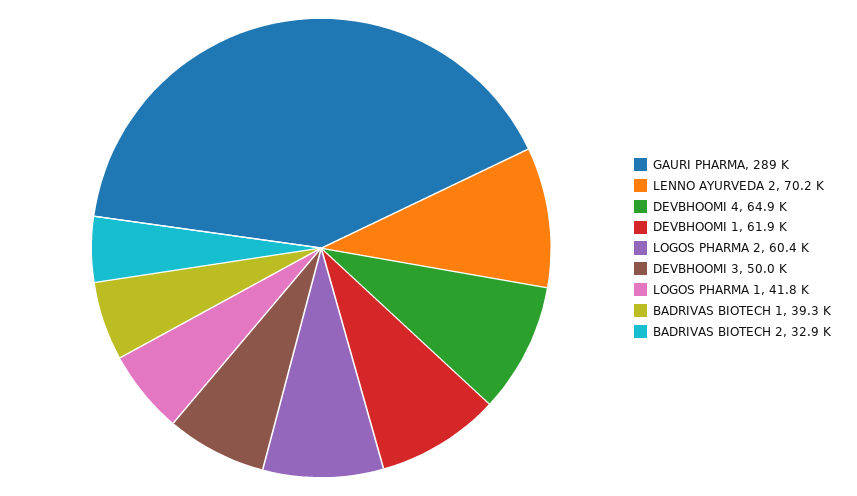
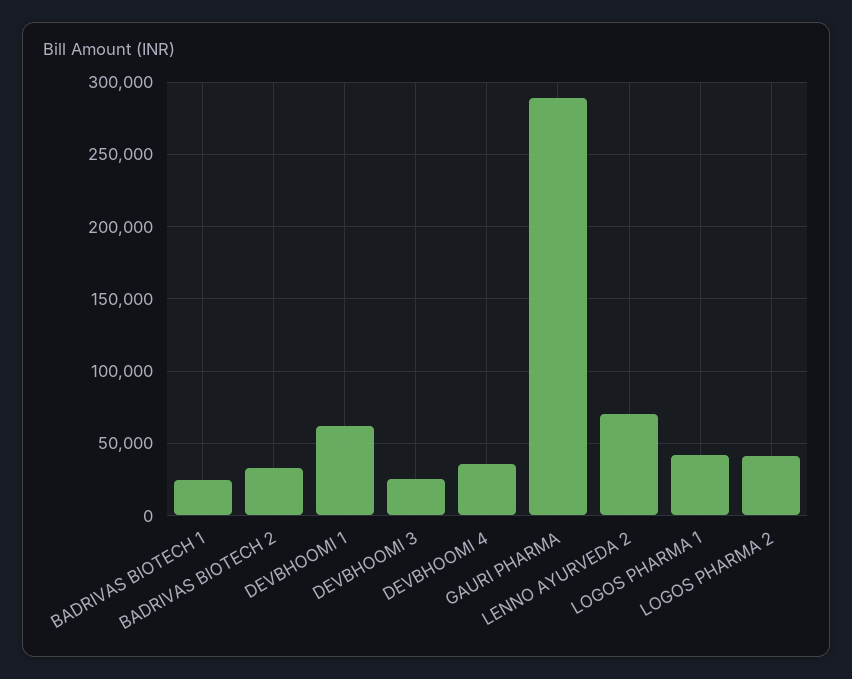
DEVBHOOMI 4: 64900 -> 35000
LOGOS PHARMA 2: 60400 -> 40000
DEVBHOOMI 3: 50000 -> 25000
BADRIVAS BIOTECH 1: 39300 -> 25000

